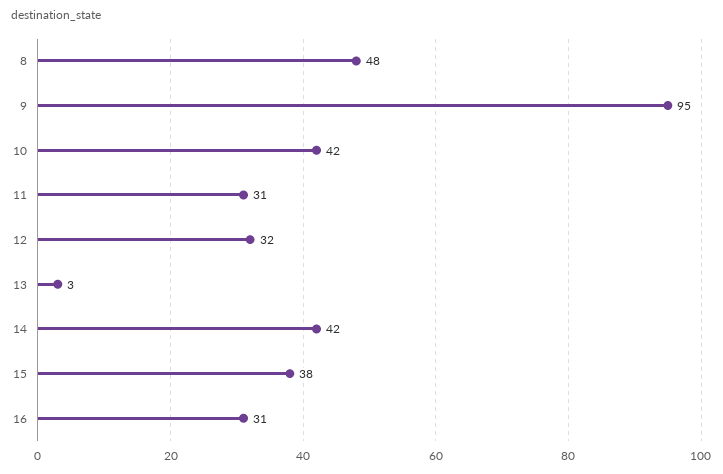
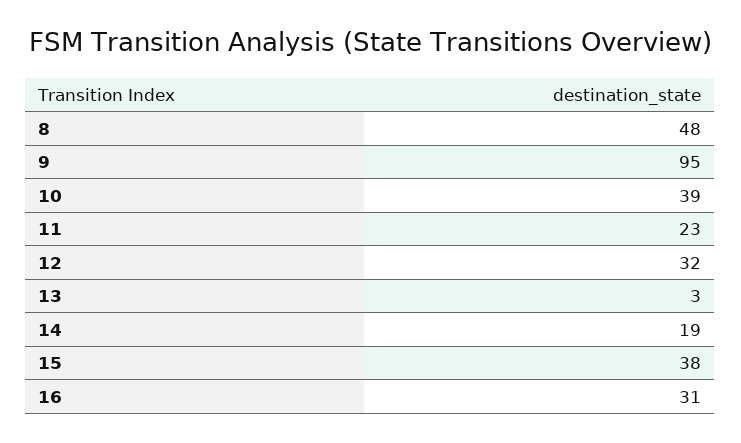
10: 42 -> 39
11: 31 -> 23
14: 42 -> 19

